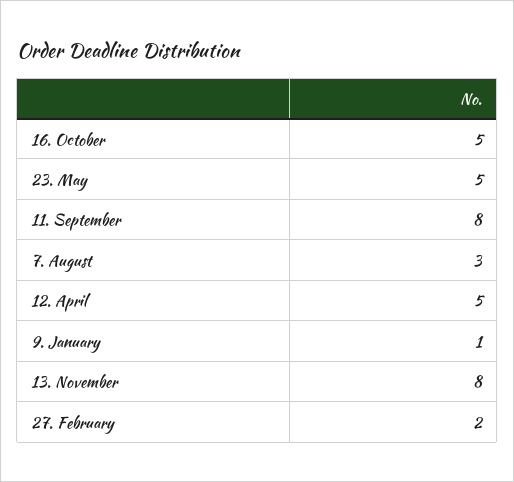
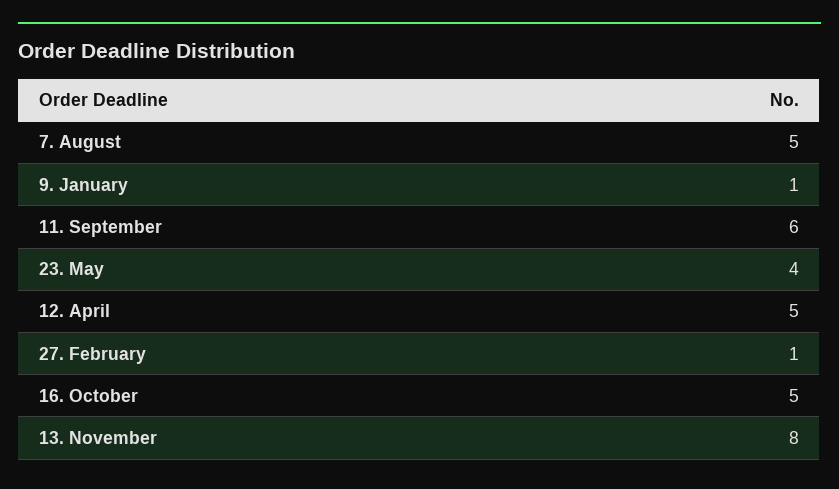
23. May: 5 -> 4
11. September: 8 -> 6
7. August: 3 -> 5
27. February: 2 -> 1

